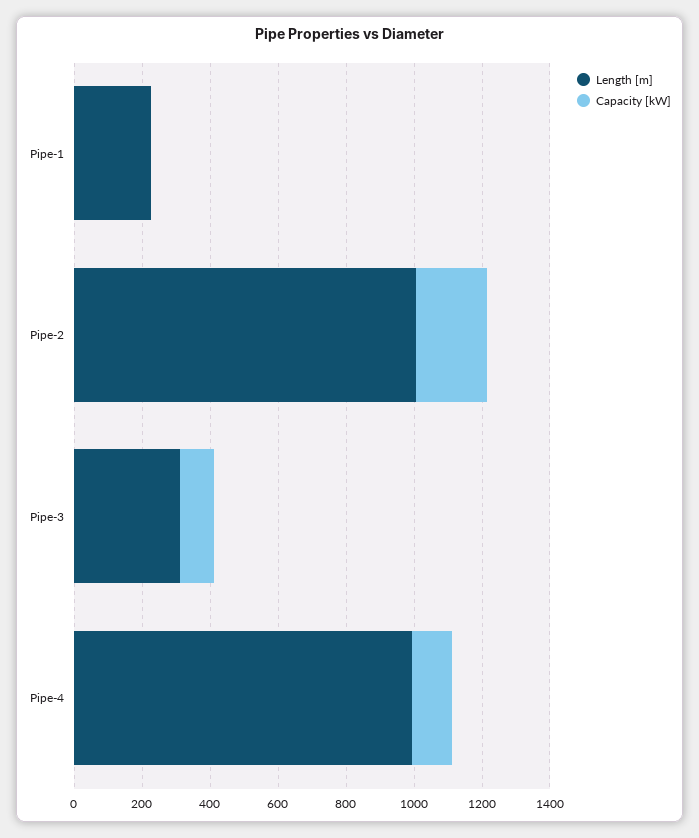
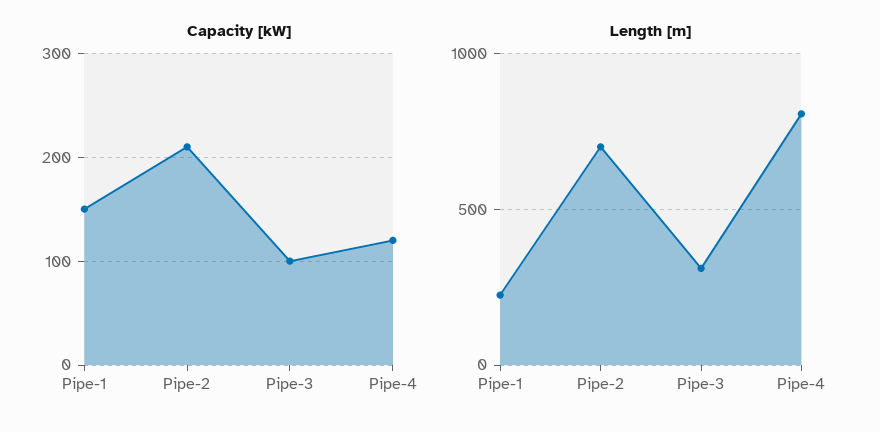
Capacity [kW], Pipe-1: 0 -> 150
Length [m], Pipe-2: 1000 -> 700
Length [m], Pipe-4: 1000 -> 800

